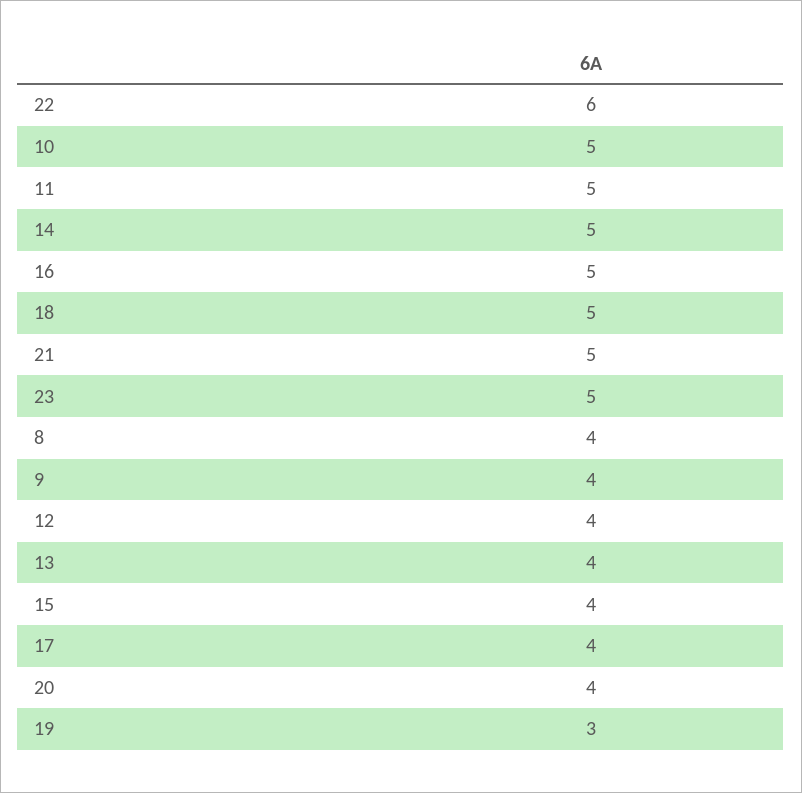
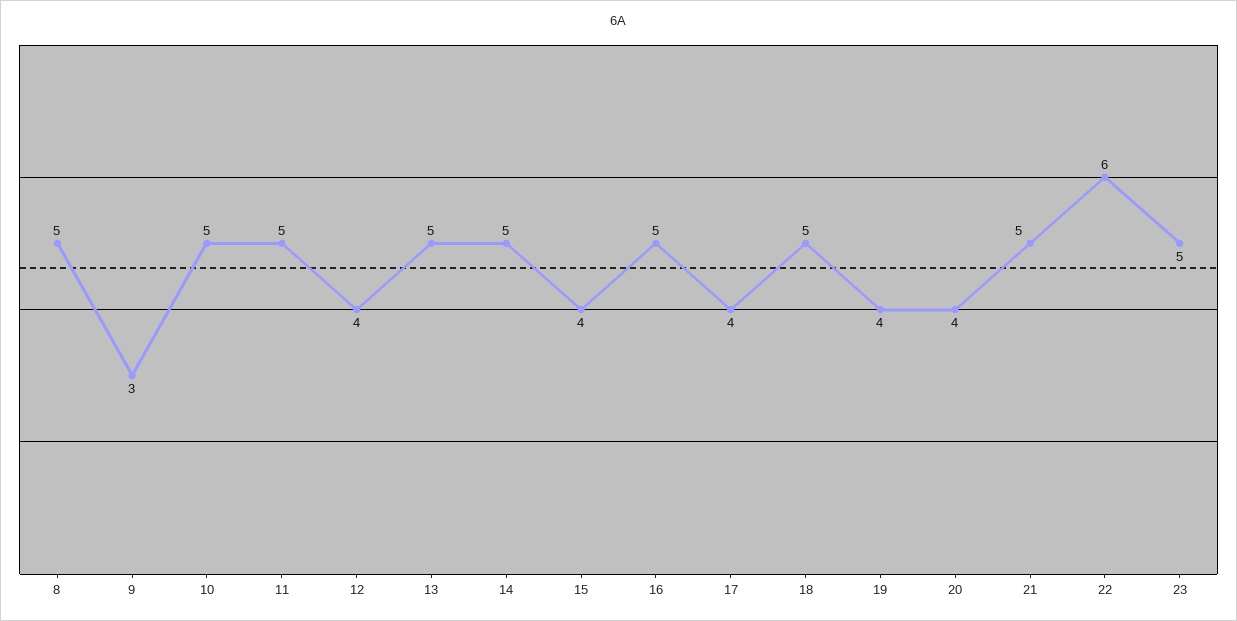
8: 4 -> 5
9: 4 -> 3
13: 4 -> 5
19: 3 -> 4

